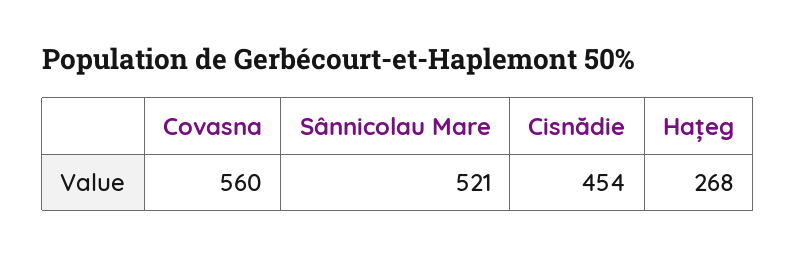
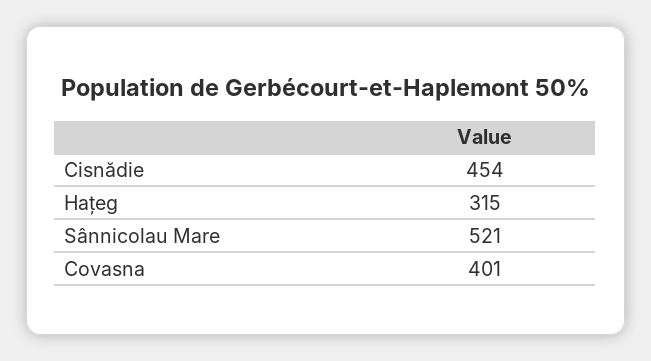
Covasna: 560 -> 401
Hațeg: 268 -> 315

